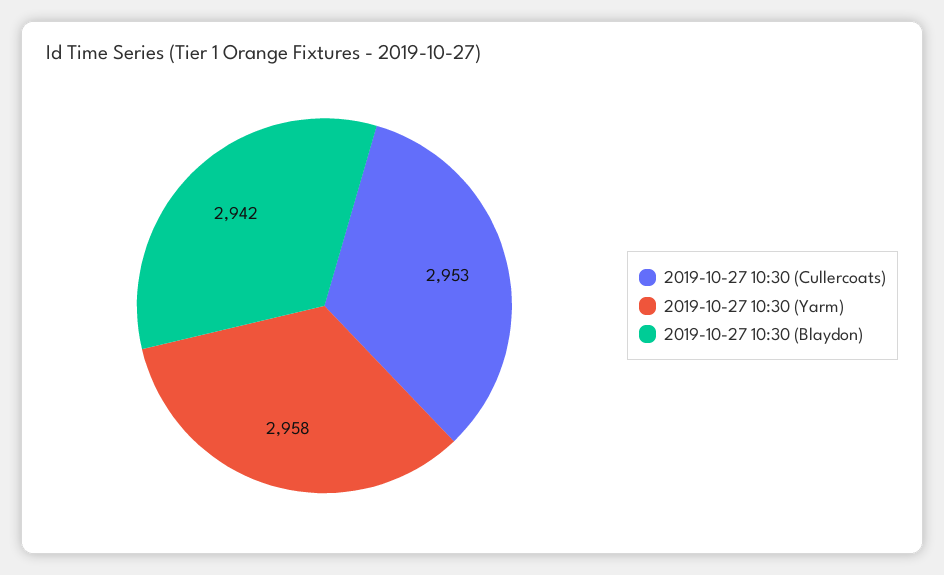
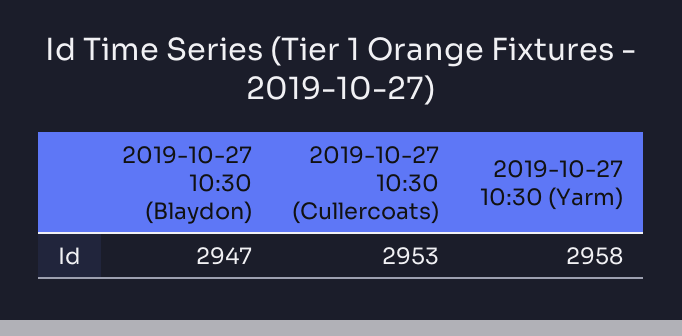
2019-10-27 10:30 (Blaydon): 2942 -> 2947

